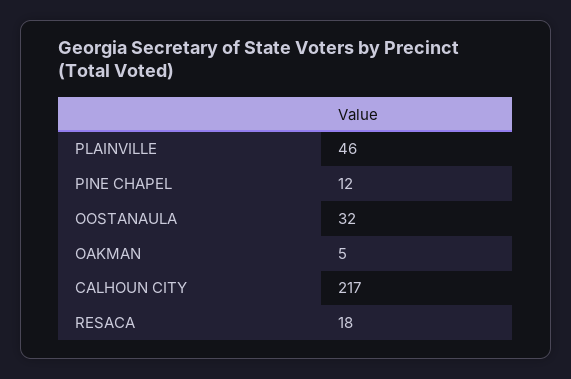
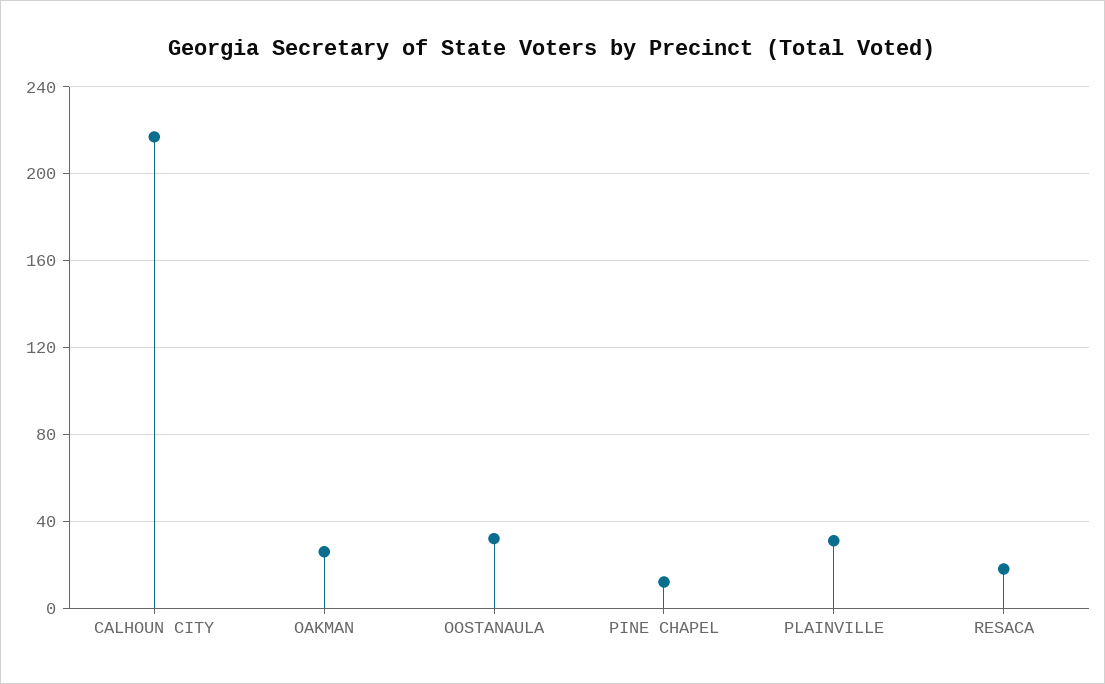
PLAINVILLE: 46 -> 30
OAKMAN: 5 -> 25

